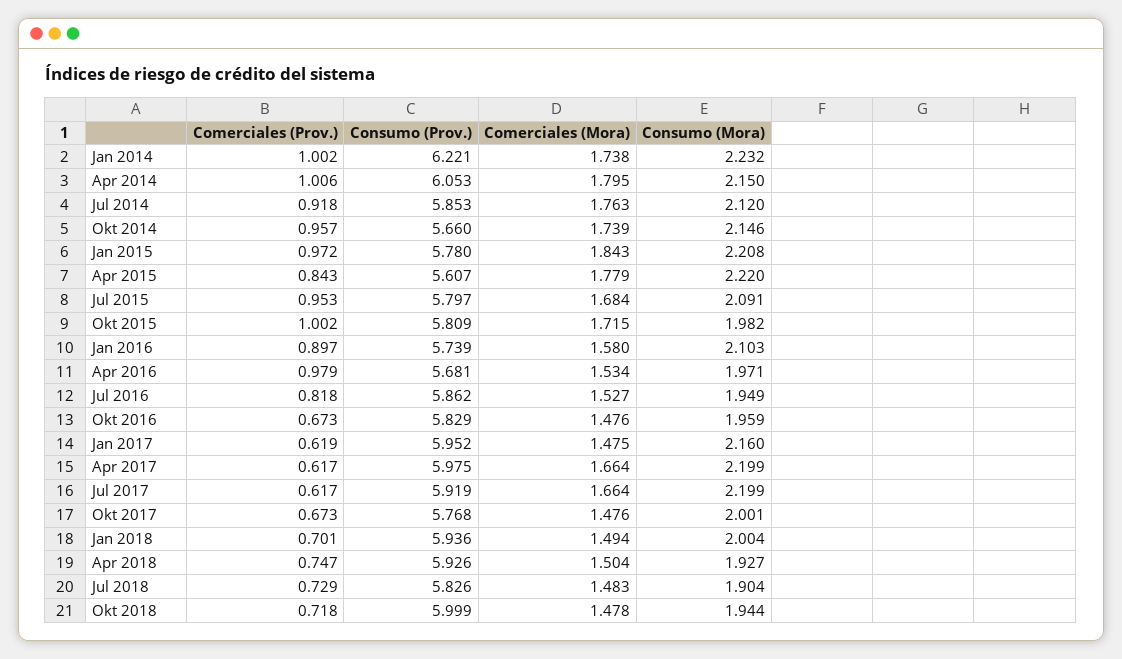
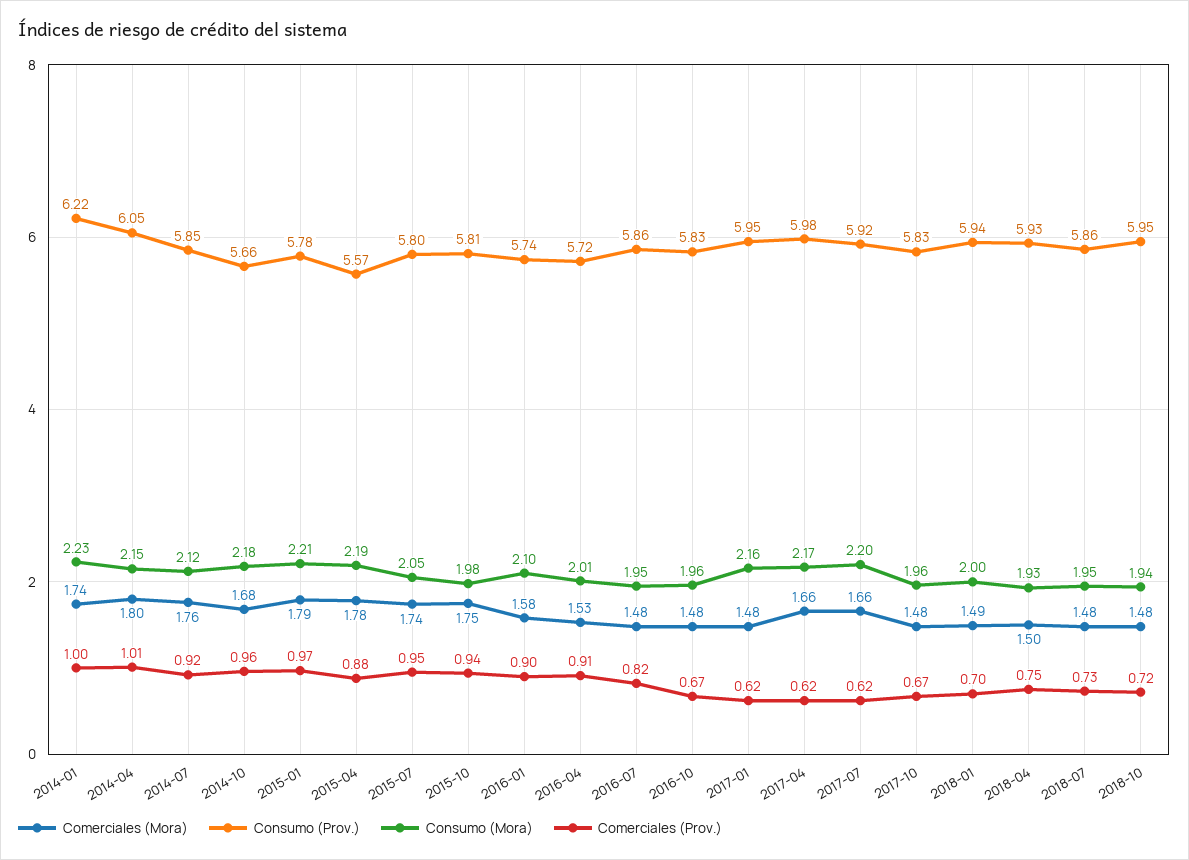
Comerciales (Mora), Okt 2014: 1.739 -> 1.68
Consumo (Mora), Okt 2014: 2.146 -> 2.18
Comerciales (Mora), Jan 2015: 1.843 -> 1.79
Comerciales (Prov.), Apr 2015: 0.843 -> 0.88
Consumo (Prov.), Apr 2015: 5.607 -> 5.57
Consumo (Mora), Apr 2015: 2.22 -> 2.19
Comerciales (Mora), Jul 2015: 1.684 -> 1.74
Consumo (Mora), Jul 2015: 2.091 -> 2.05
Comerciales (Prov.), Okt 2015: 1.002 -> 0.94
Comerciales (Mora), Okt 2015: 1.715 -> 1.75
Comerciales (Prov.), Apr 2016: 0.979 -> 0.91
Consumo (Prov.), Apr 2016: 5.681 -> 5.72
Consumo (Mora), Apr 2016: 1.971 -> 2.01
Comerciales (Mora), Jul 2016: 1.527 -> 1.48
Consumo (Mora), Apr 2017: 2.199 -> 2.17
Consumo (Prov.), Okt 2017: 5.768 -> 5.83
Consumo (Mora), Okt 2017: 2.001 -> 1.96
Consumo (Prov.), Jul 2018: 5.826 -> 5.86
Consumo (Mora), Jul 2018: 1.904 -> 1.95
Consumo (Prov.), Okt 2018: 5.999 -> 5.95

